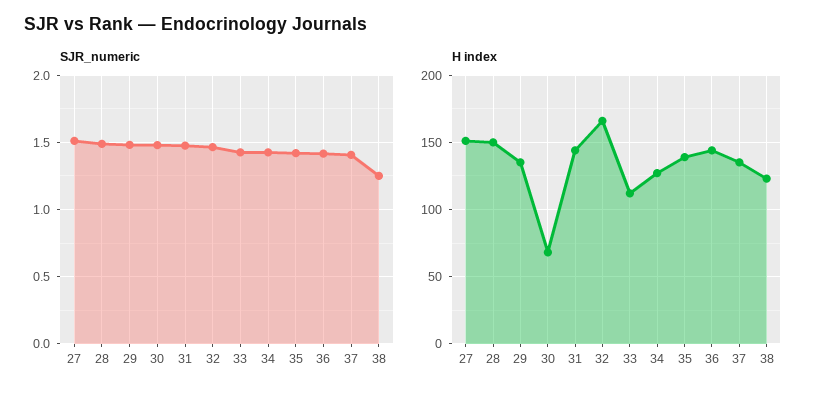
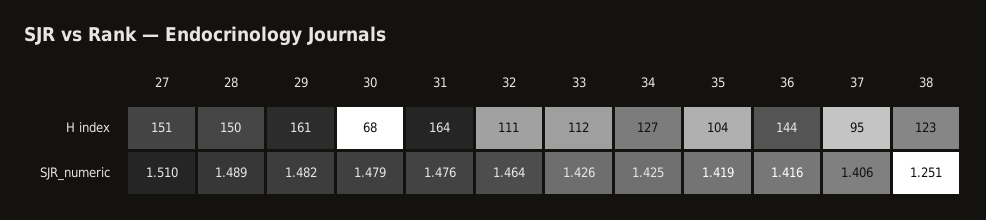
H index, 29: 135 -> 161
H index, 31: 145 -> 164
H index, 32: 165 -> 111
H index, 35: 140 -> 104
H index, 37: 135 -> 95

